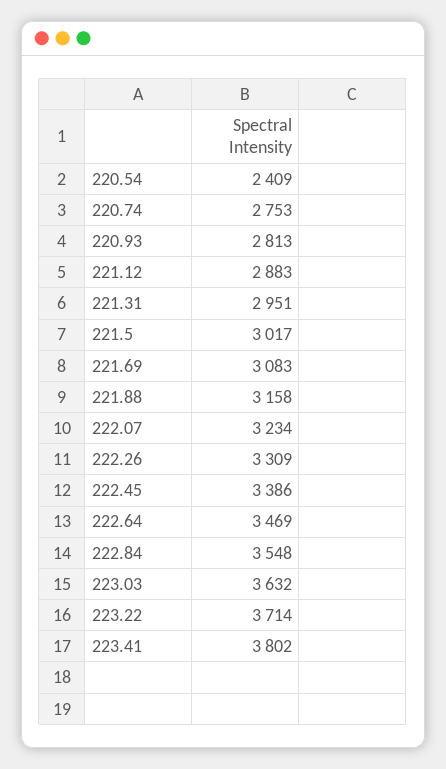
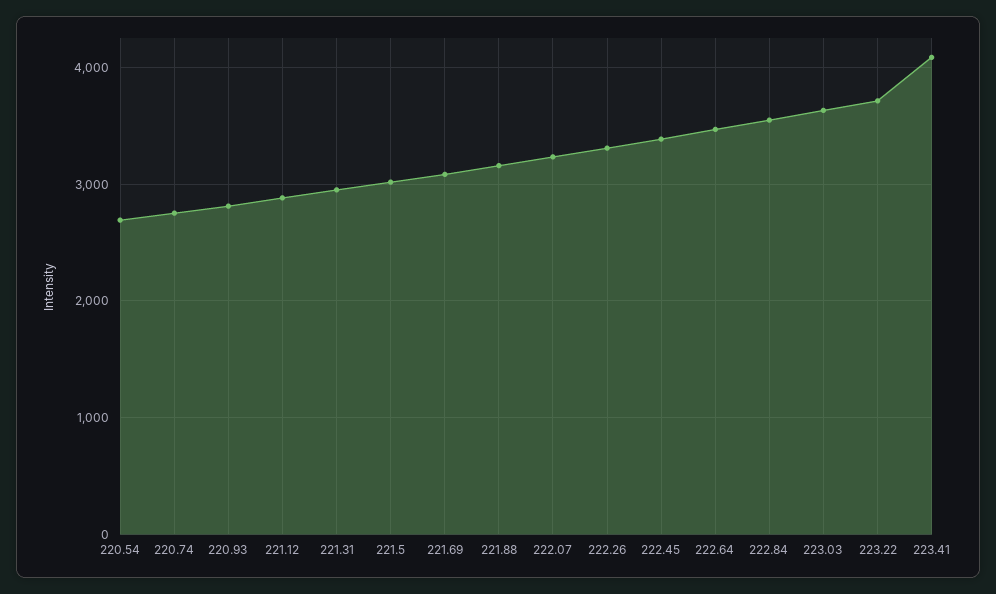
220.54: 2409 -> 2700
223.41: 3802 -> 4100

